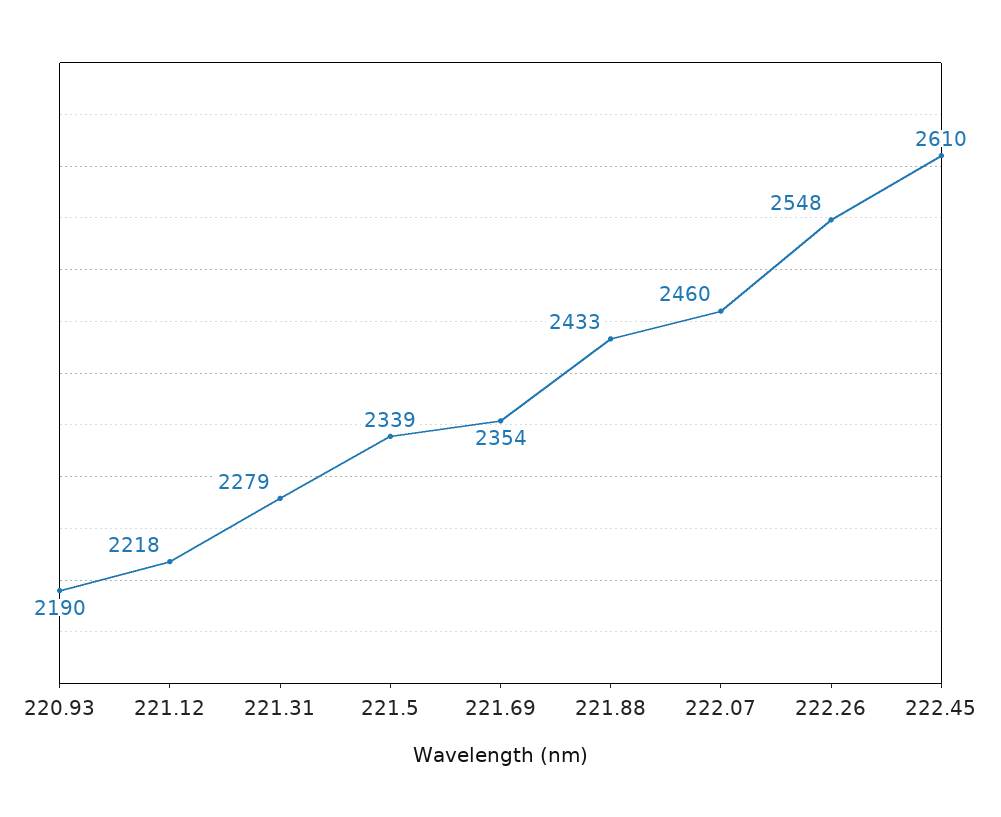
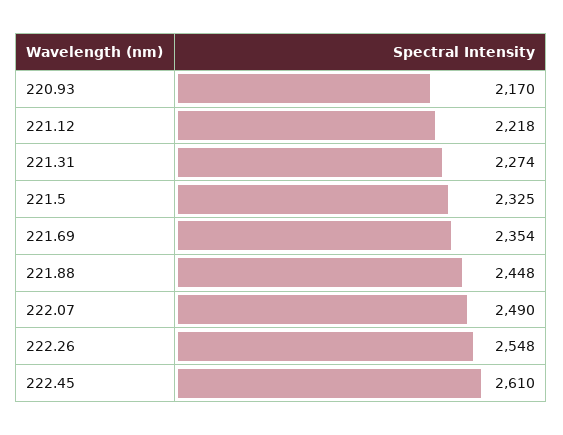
220.93: 2190 -> 2170
221.31: 2279 -> 2274
221.5: 2339 -> 2325
221.88: 2433 -> 2448
222.07: 2460 -> 2490

